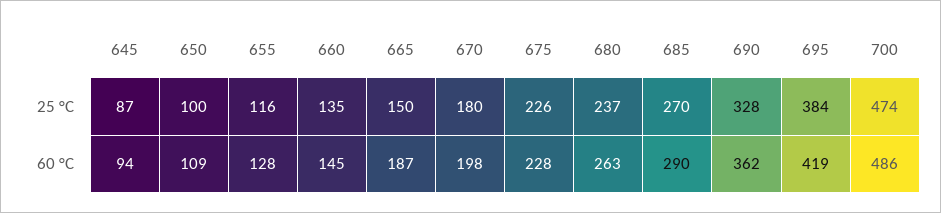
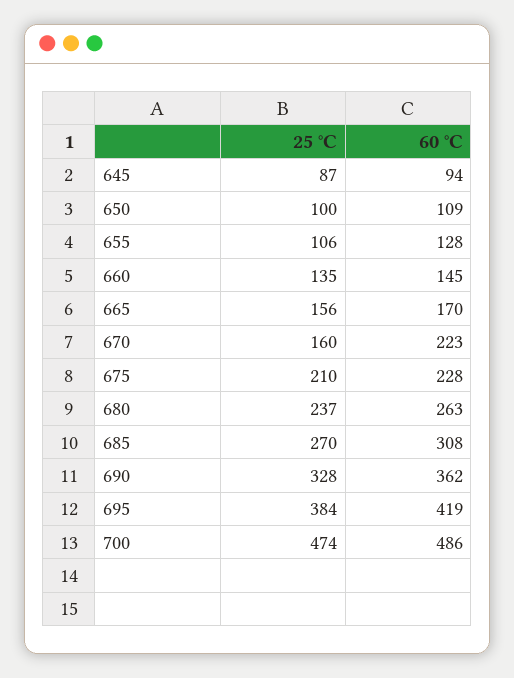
655, 25 °C: 116 -> 106
665, 25 °C: 150 -> 156
670, 25 °C: 180 -> 160
675, 25 °C: 226 -> 210
665, 60 °C: 187 -> 170
670, 60 °C: 198 -> 223
685, 60 °C: 290 -> 308

